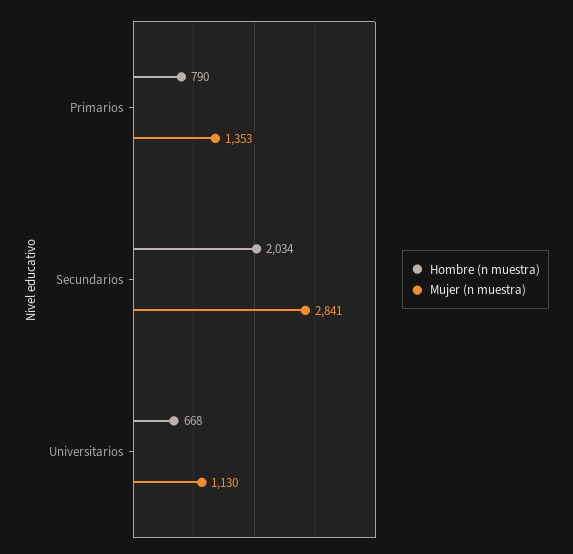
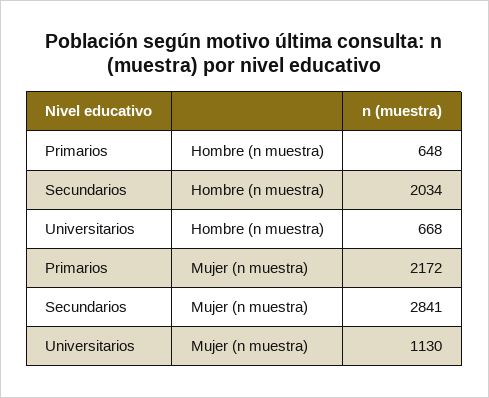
Hombre (n muestra), Primarios: 790 -> 648
Mujer (n muestra), Primarios: 1353 -> 2172

